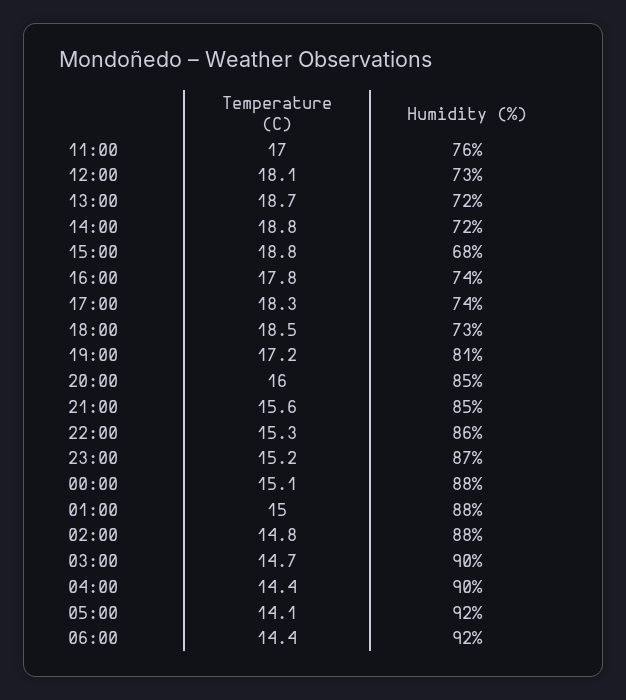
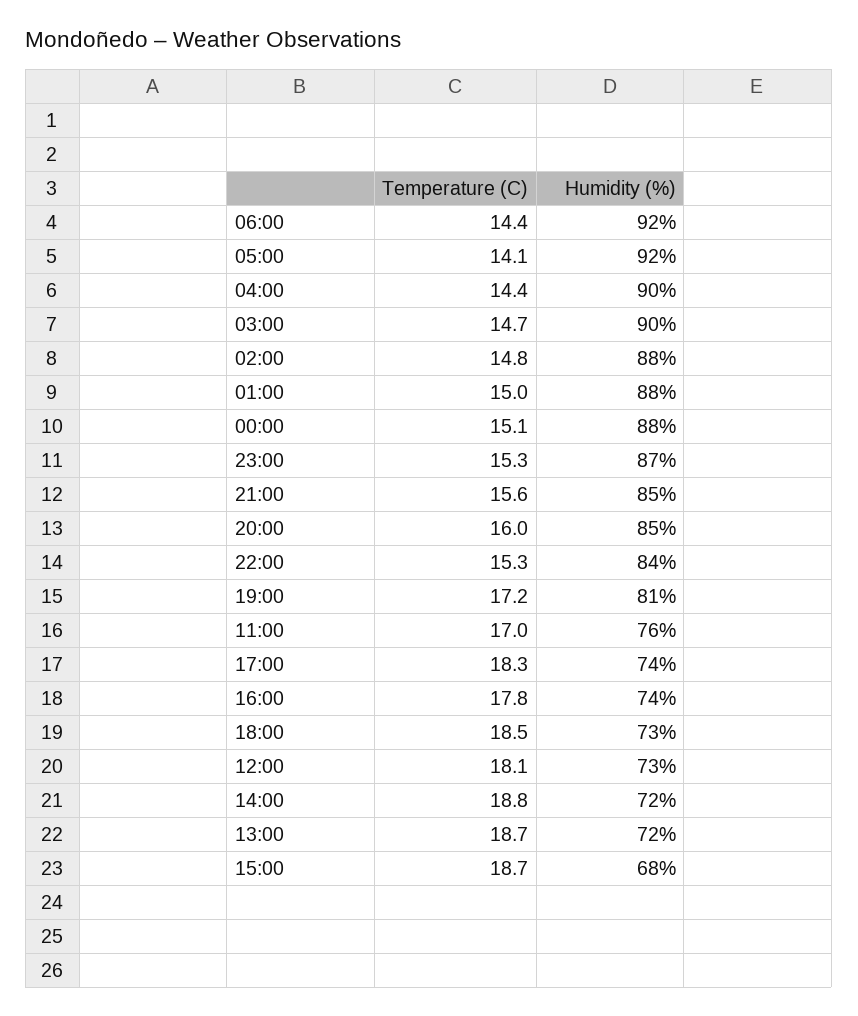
Temperature (C), 15:00: 18.8 -> 18.7
Humidity (%), 22:00: 86 -> 84
Temperature (C), 23:00: 15.2 -> 15.3

